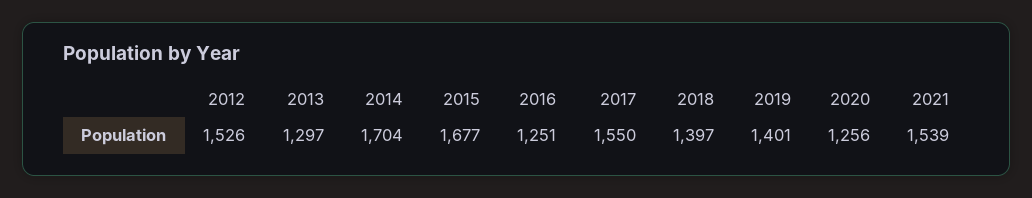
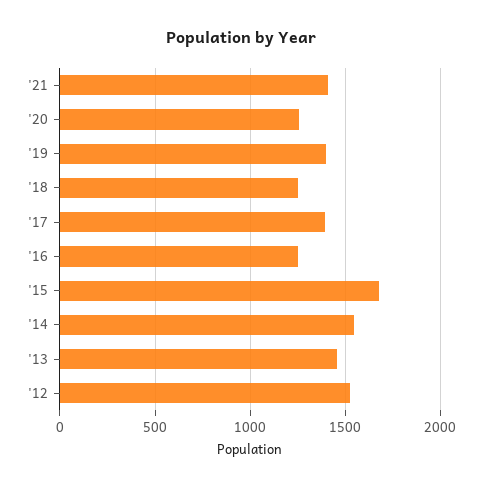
2013: 1297 -> 1450
2014: 1704 -> 1550
2017: 1550 -> 1400
2018: 1397 -> 1250
2021: 1539 -> 1400

